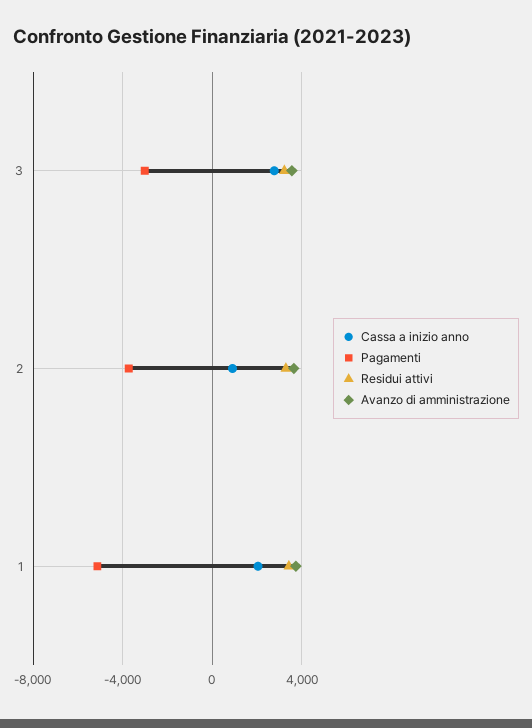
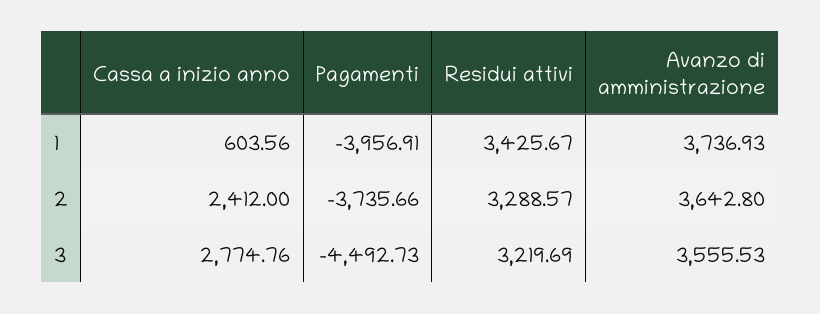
Pagamenti, 3: -3000 -> -4492.73
Cassa a inizio anno, 2: 1000 -> 2412
Cassa a inizio anno, 1: 2000 -> 603.56
Pagamenti, 1: -5000 -> -3956.91

